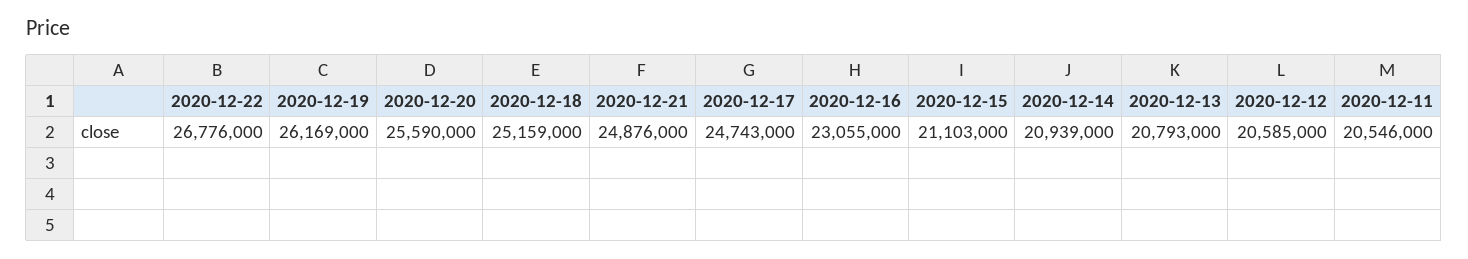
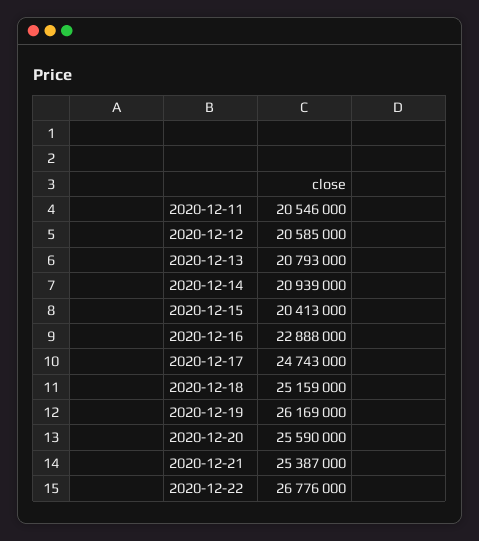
2020-12-21: 24876000 -> 25387000
2020-12-16: 23055000 -> 22888000
2020-12-15: 21103000 -> 20413000

